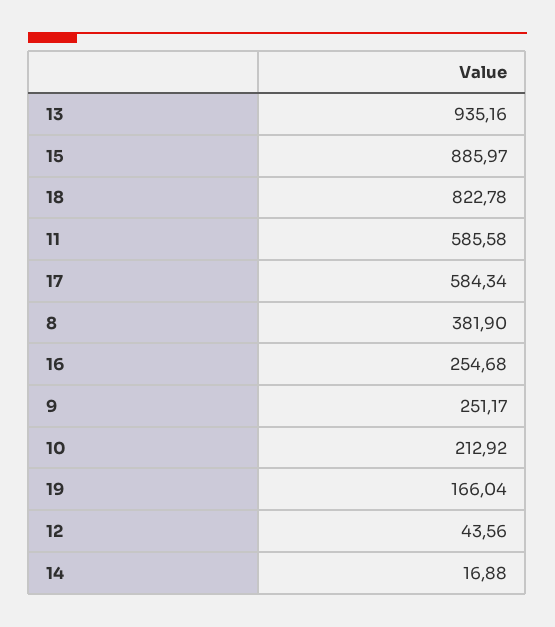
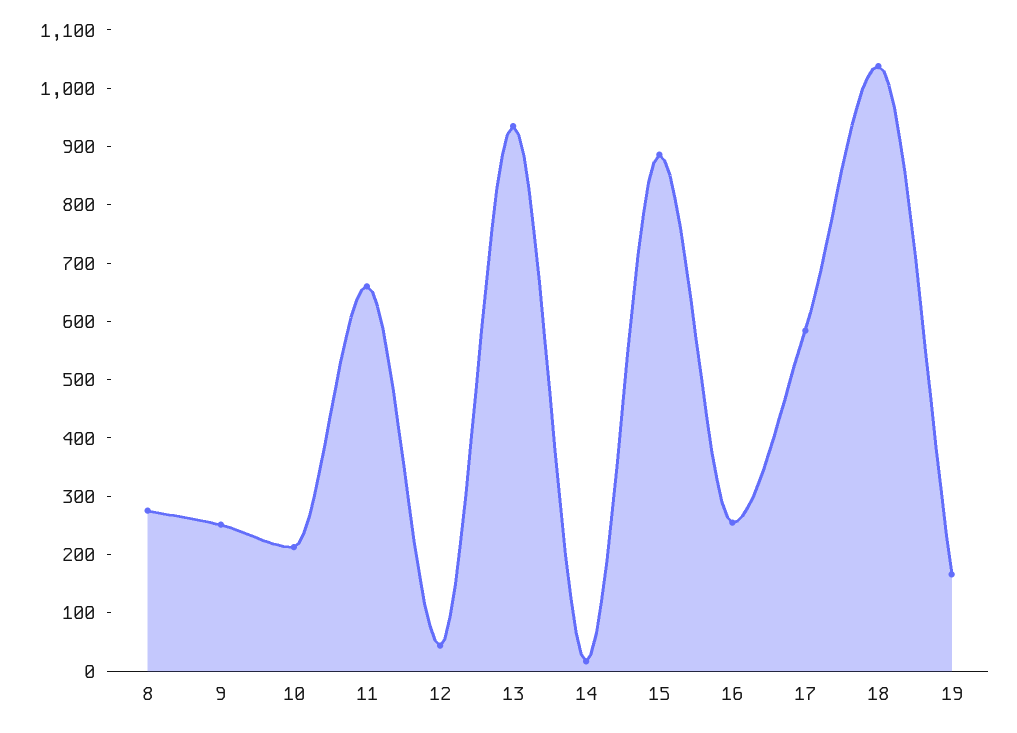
18: 822.78 -> 1040
11: 585.58 -> 660
8: 381.9 -> 280

